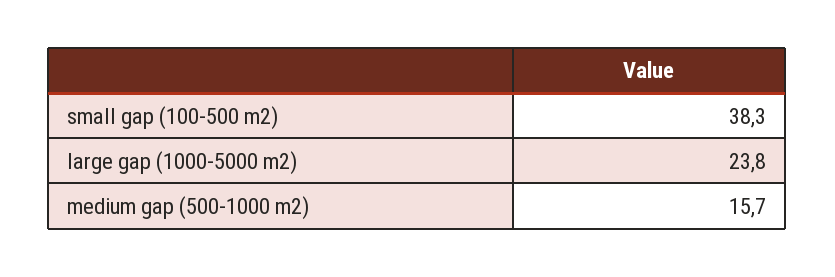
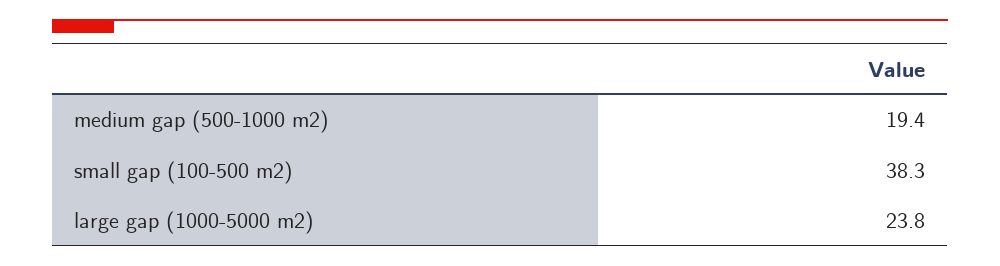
medium gap (500-1000 m2): 15.7 -> 19.4

